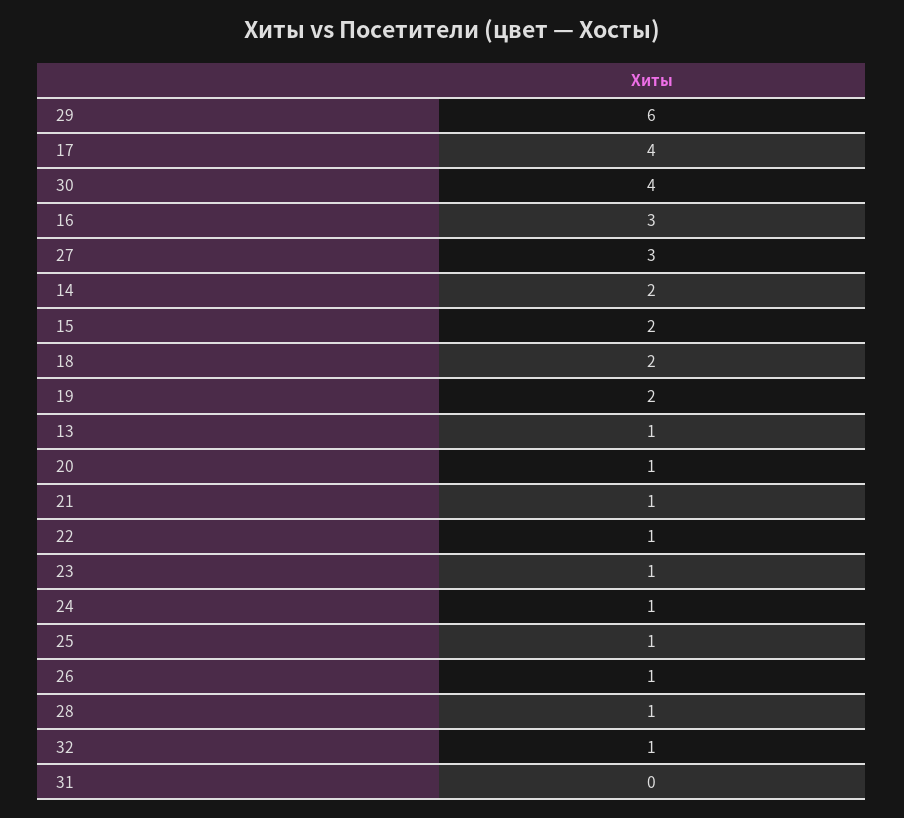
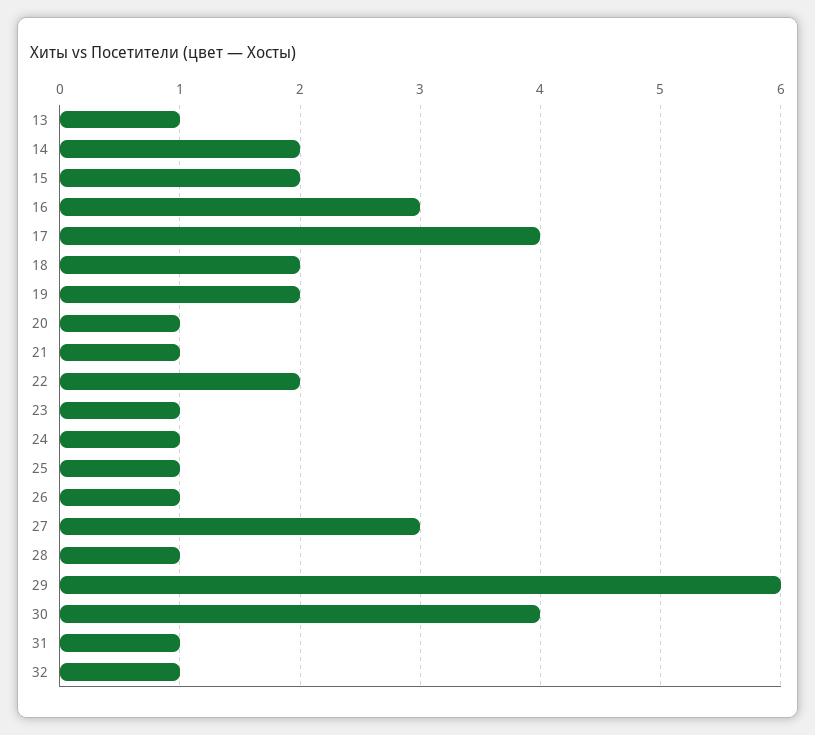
22: 1 -> 2
31: 0 -> 1

